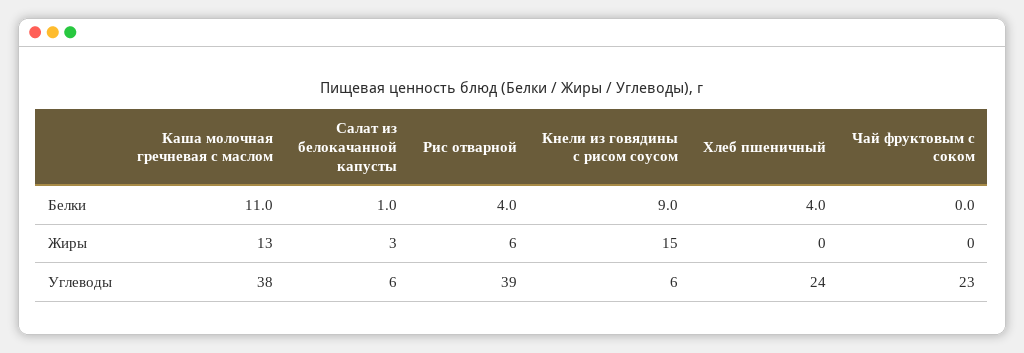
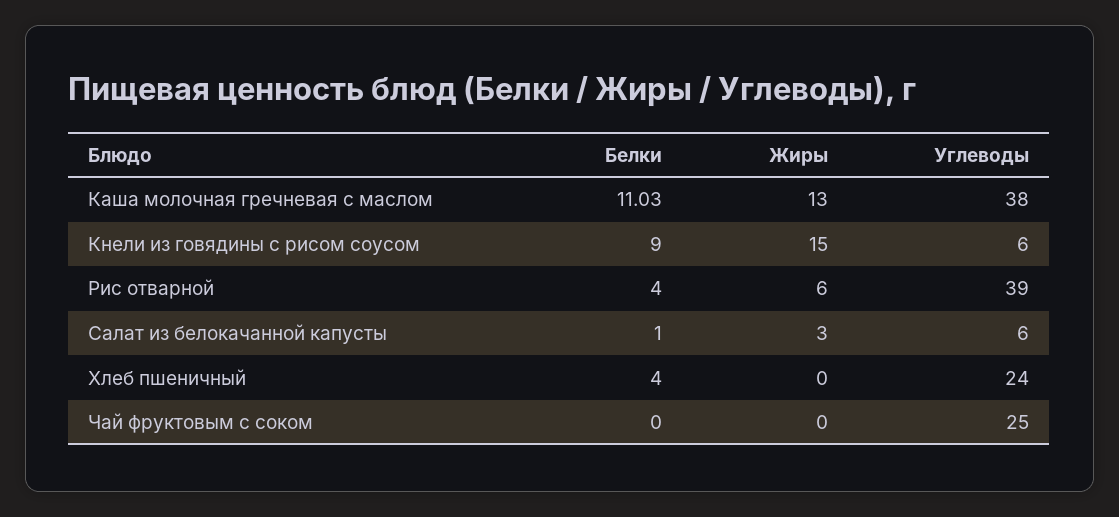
Чай фруктовым с соком, Углеводы: 23 -> 25

